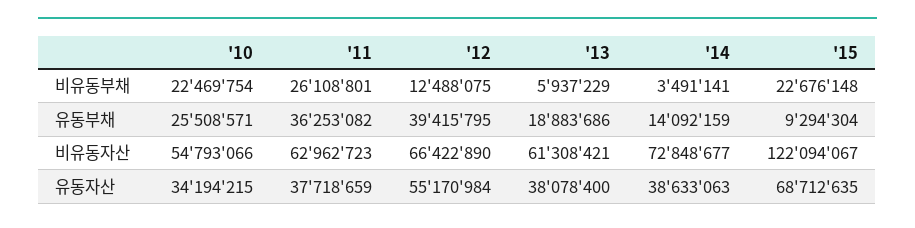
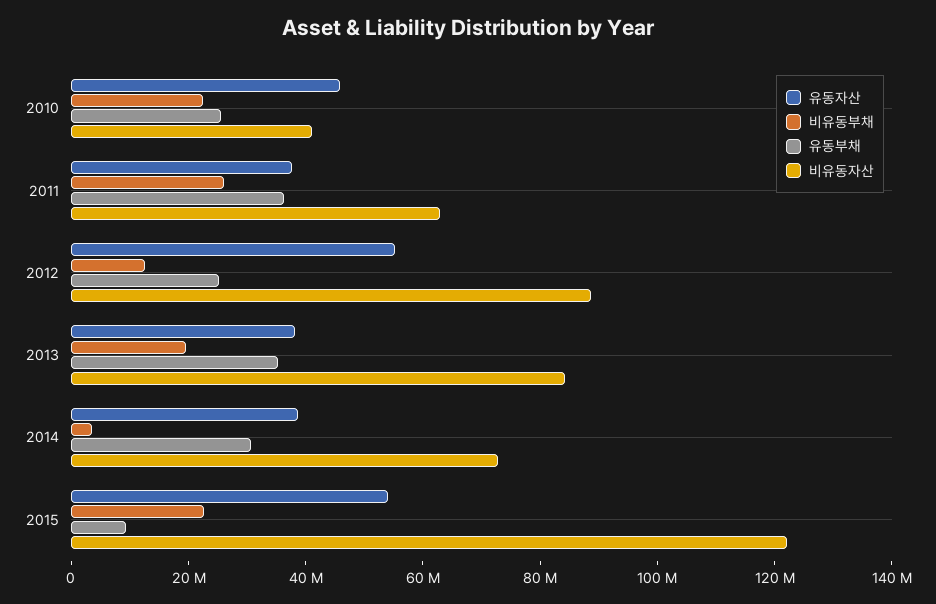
비유동부채, '13: 5937229 -> 20000000
유동부채, '12: 39415795 -> 25000000
유동부채, '13: 18883686 -> 35000000
유동부채, '14: 14092159 -> 30000000
비유동자산, '10: 54793066 -> 40000000
비유동자산, '12: 66422890 -> 90000000
비유동자산, '13: 61308421 -> 85000000
유동자산, '10: 34194215 -> 45000000
유동자산, '15: 68712635 -> 55000000

